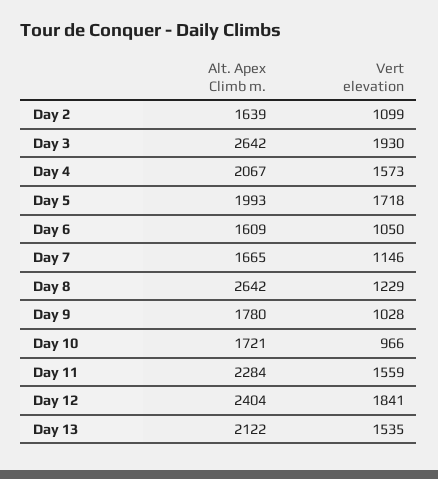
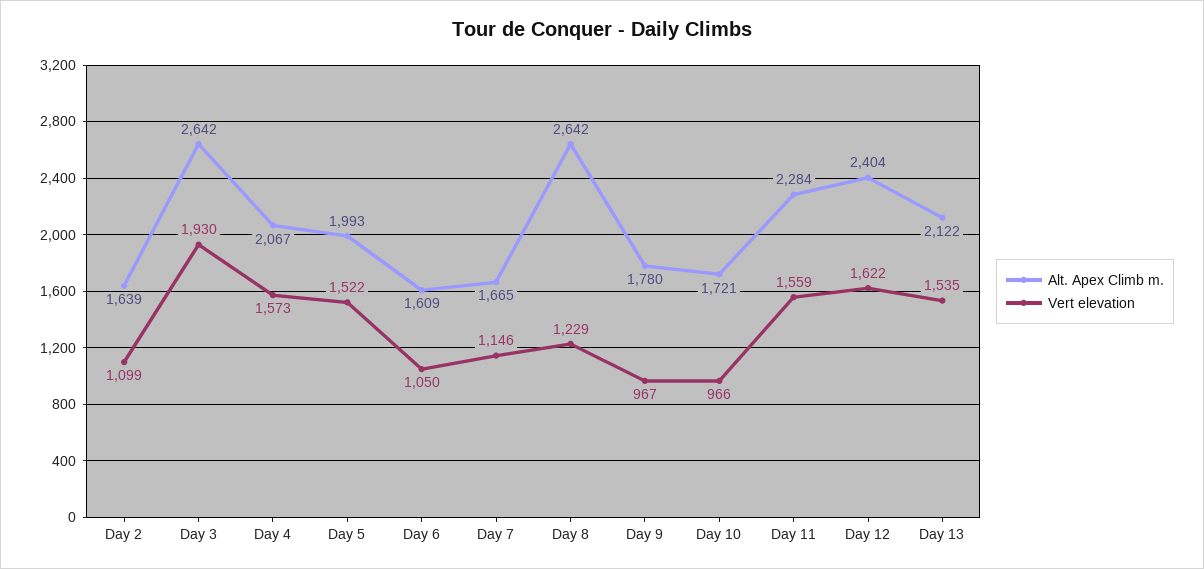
Vert elevation, Day 5: 1718 -> 1522
Vert elevation, Day 9: 1028 -> 967
Vert elevation, Day 12: 1841 -> 1622

